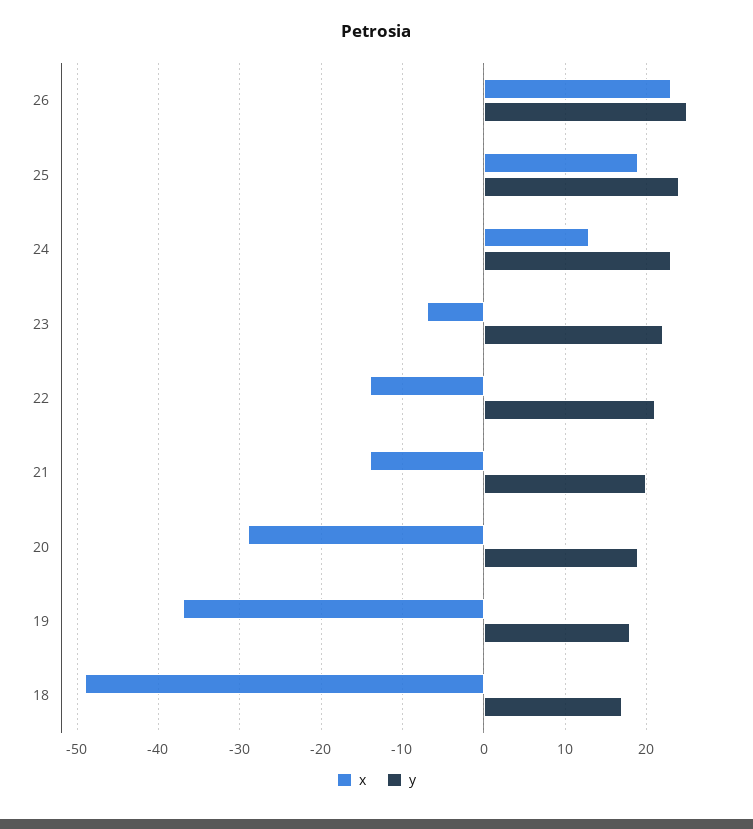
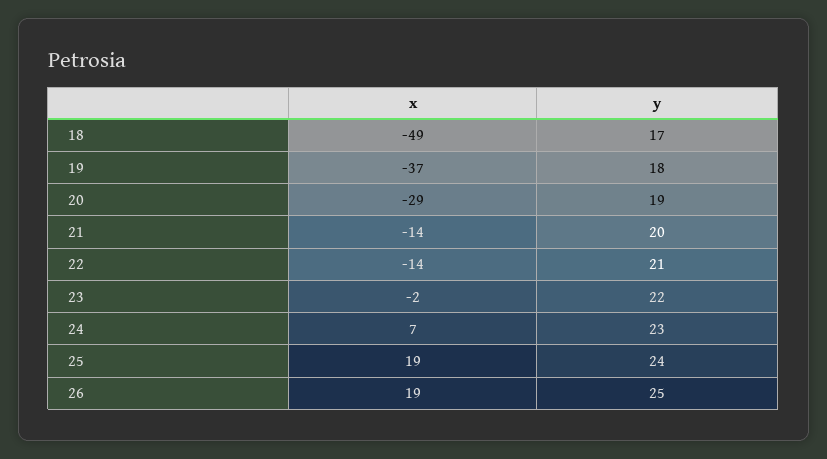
x, 26: 23 -> 19
x, 24: 13 -> 7
x, 23: -7 -> -2

